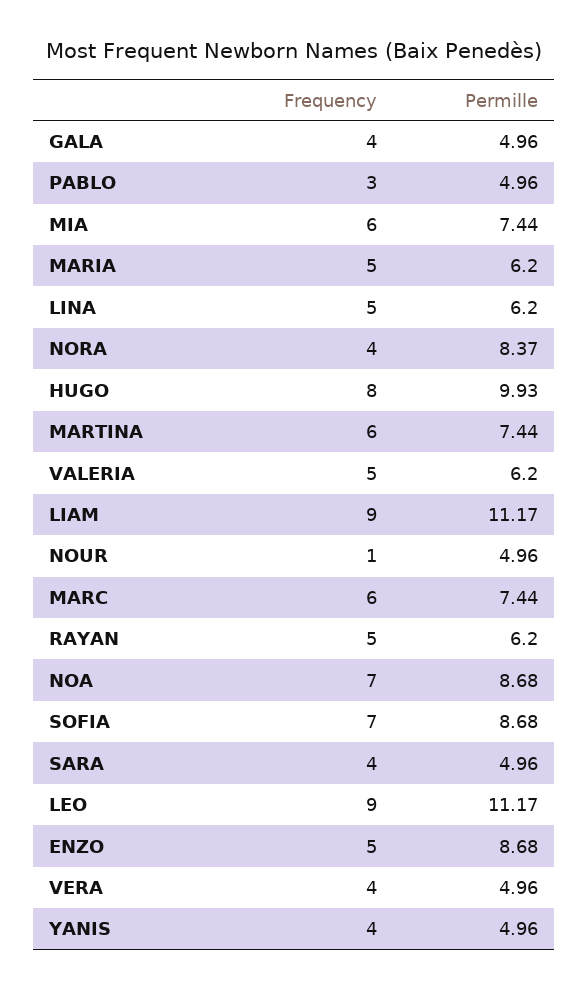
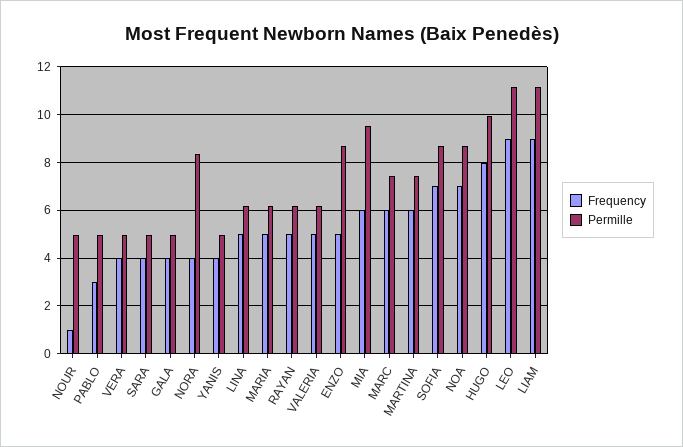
Permille, MIA: 7.44 -> 9.5

